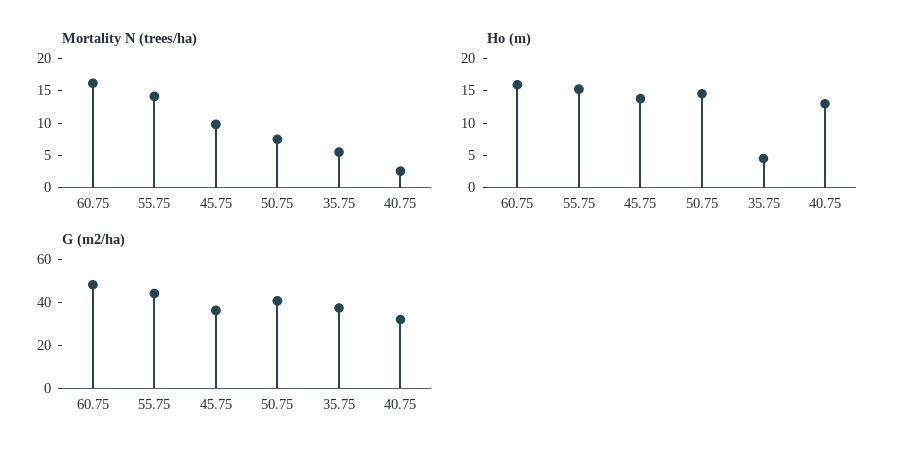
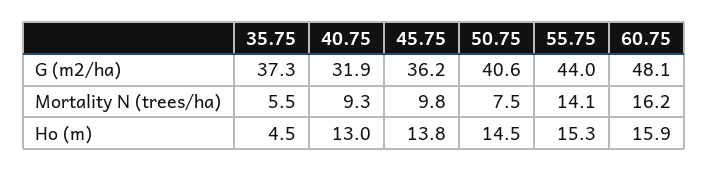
Mortality N (trees/ha), 40.75: 2.5 -> 9.3

